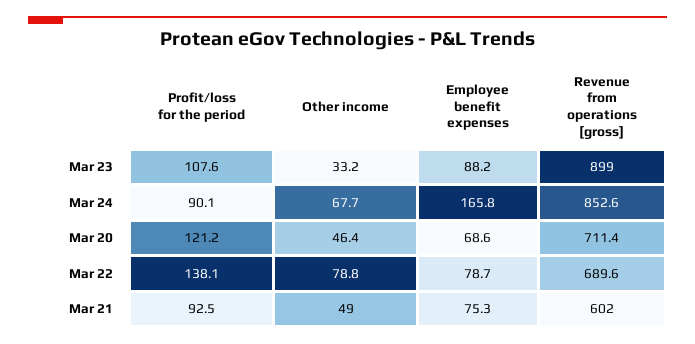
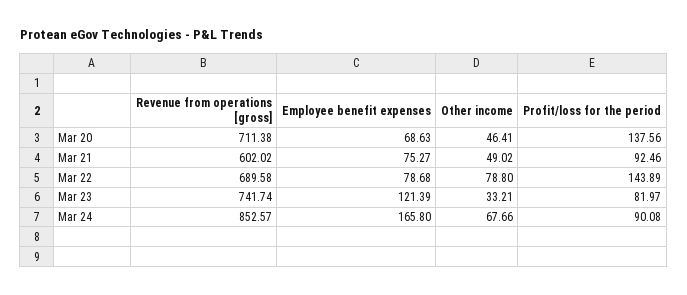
Profit/loss for the period, Mar 23: 107.6 -> 81.97
Employee benefit expenses, Mar 23: 88.2 -> 121.39
Revenue from operations [gross], Mar 23: 899 -> 741.74
Profit/loss for the period, Mar 20: 121.2 -> 137.56
Profit/loss for the period, Mar 22: 138.1 -> 143.89

